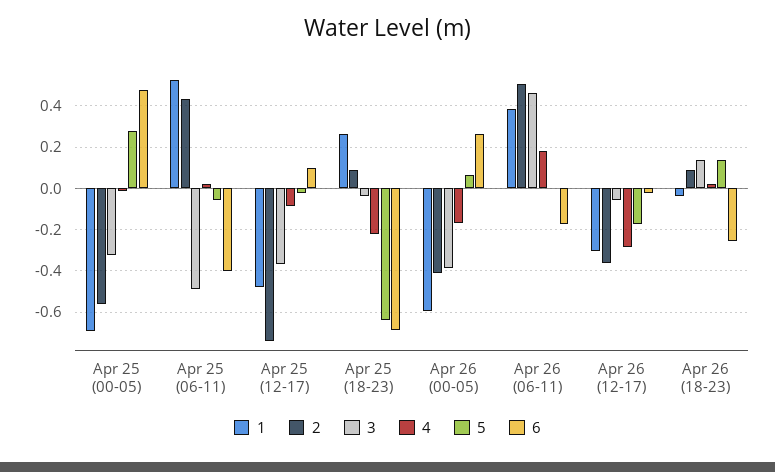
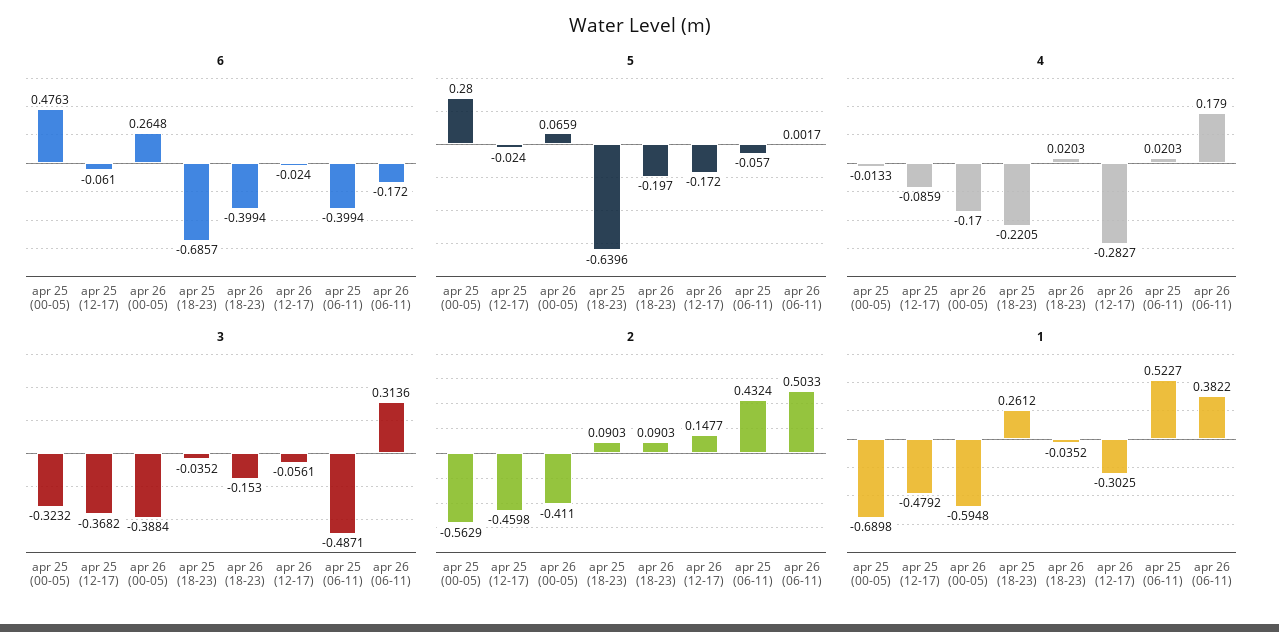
2, Apr 25 (12-17): -0.75 -> -0.4598
6, Apr 25 (12-17): 0.1 -> -0.061
3, Apr 26 (06-11): 0.45 -> 0.3136
2, Apr 26 (12-17): -0.35 -> 0.1477
3, Apr 26 (18-23): 0.15 -> -0.153
5, Apr 26 (18-23): 0.15 -> -0.197
6, Apr 26 (18-23): -0.25 -> -0.3994

